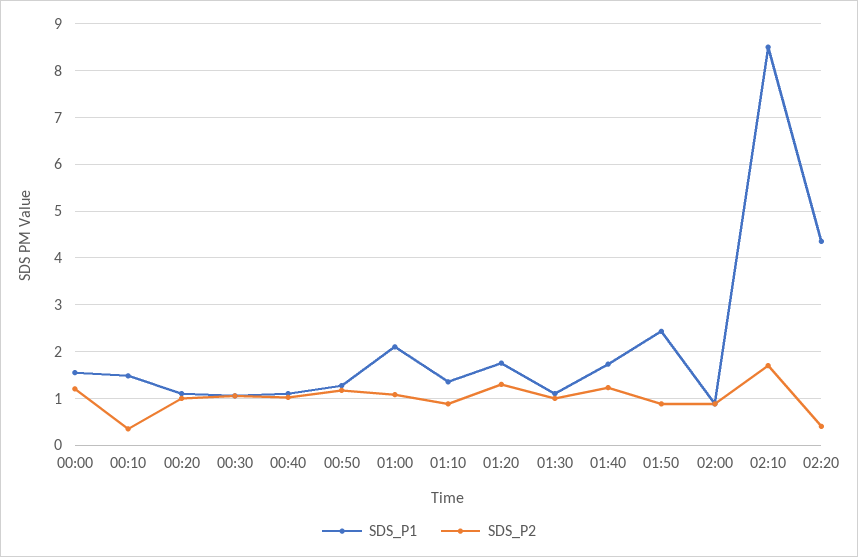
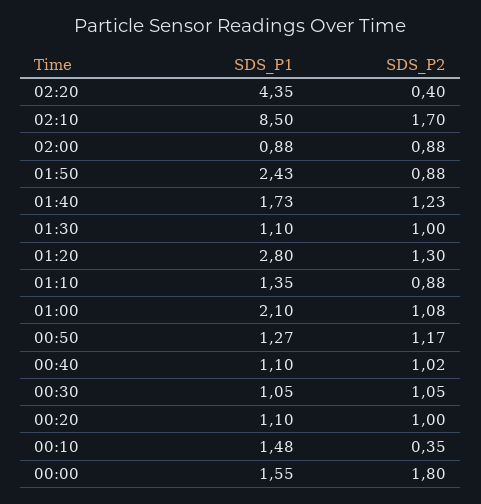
SDS_P2, 00:00: 1.2 -> 1.8
SDS_P1, 01:20: 1.8 -> 2.8

